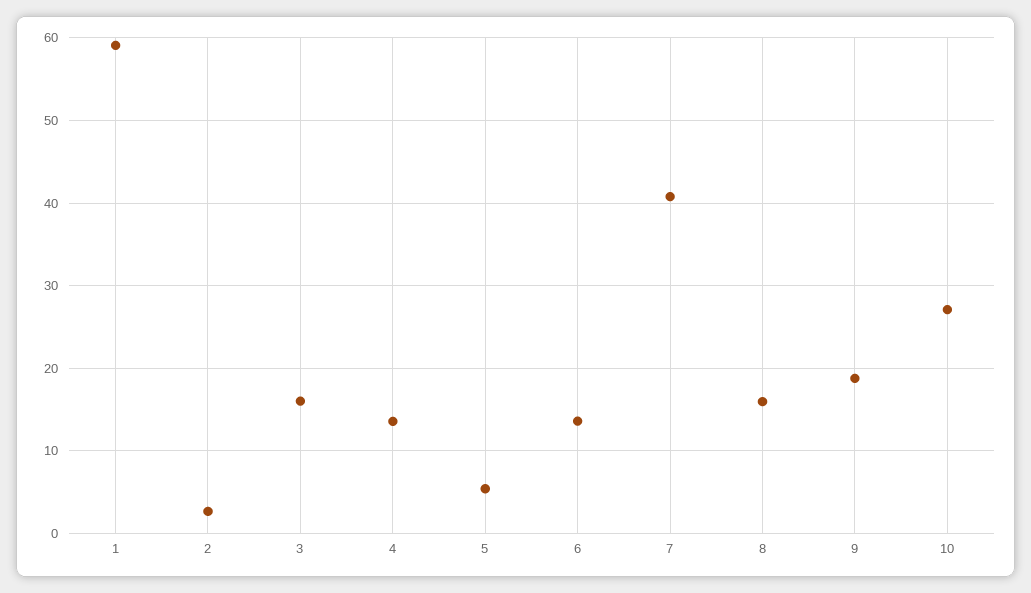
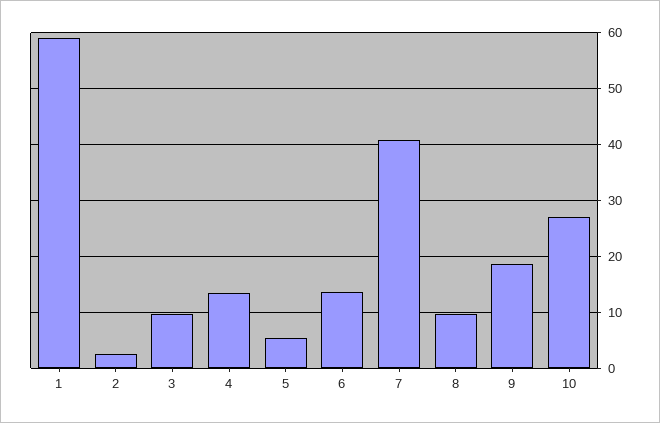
3: 16 -> 10
8: 16 -> 10

